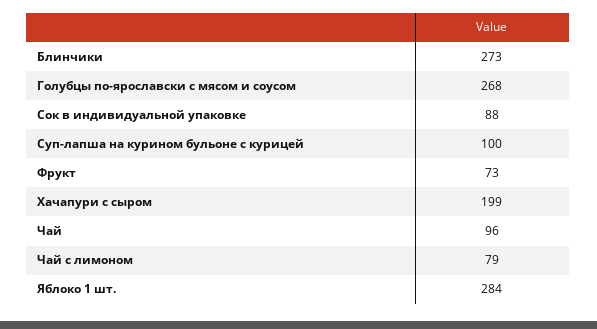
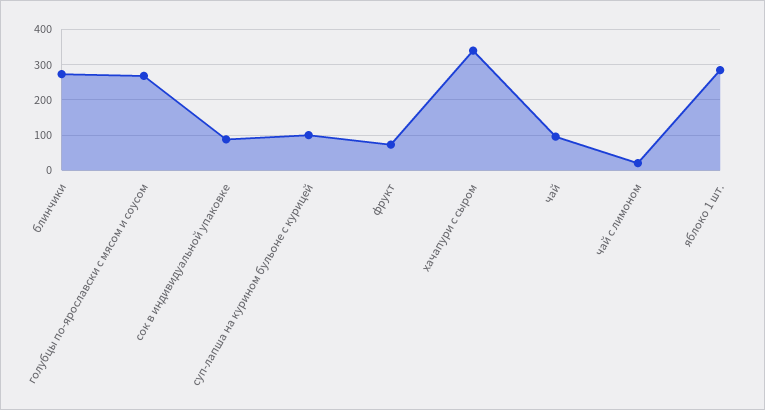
Хачапури с сыром: 199 -> 340
Чай с лимоном: 79 -> 20

